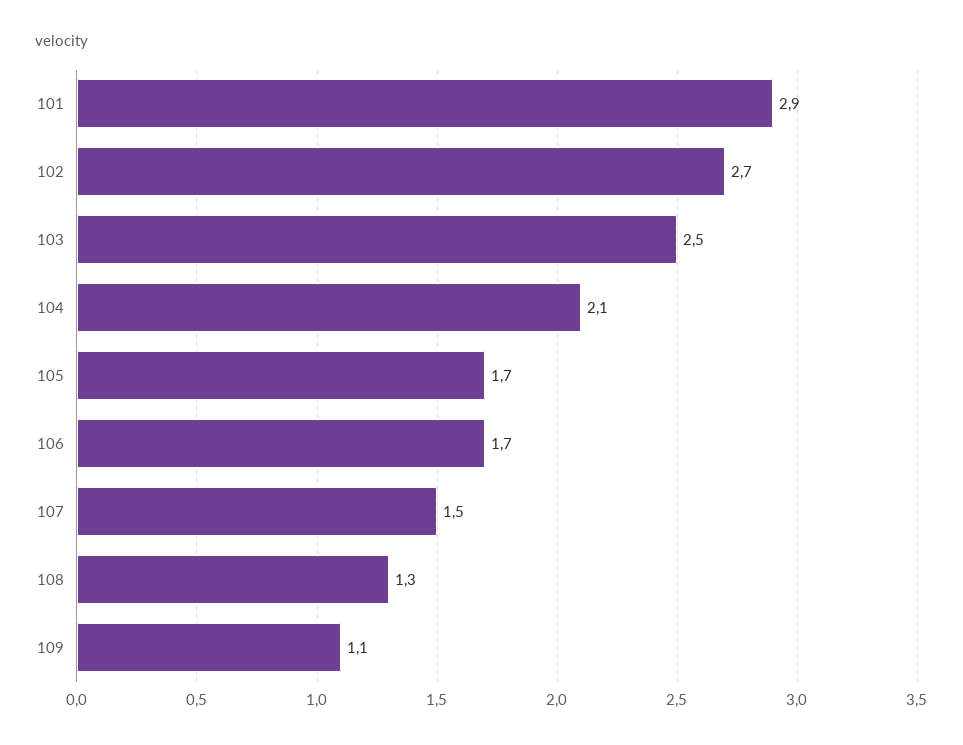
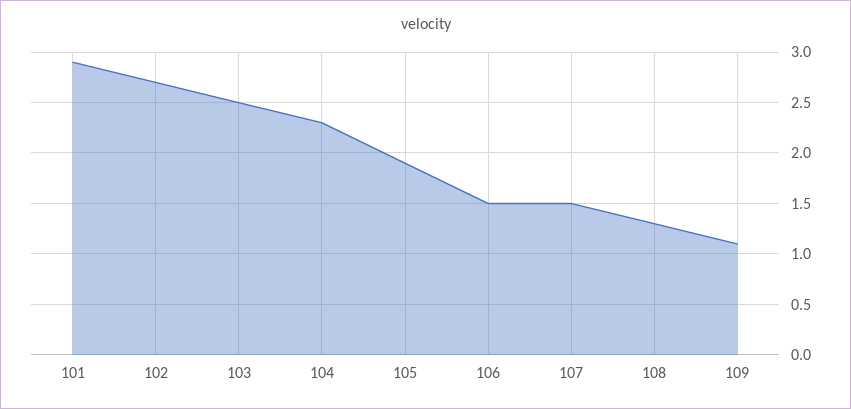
104: 2.1 -> 2.3
105: 1.7 -> 1.9
106: 1.7 -> 1.5

